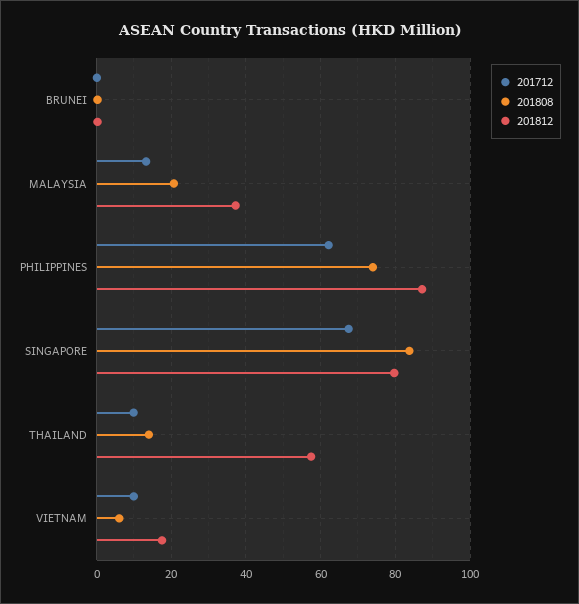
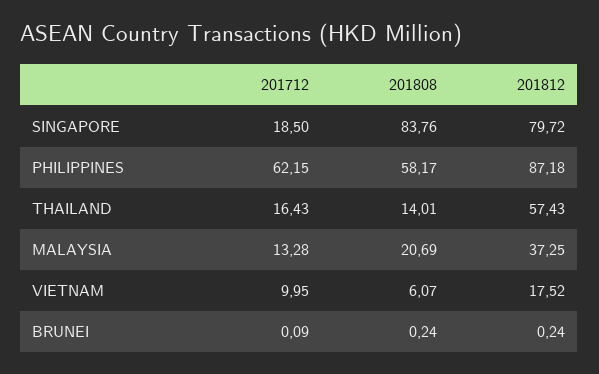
201808, PHILIPPINES: 74 -> 58.17
201712, SINGAPORE: 68 -> 18.5
201712, THAILAND: 10 -> 16.43

